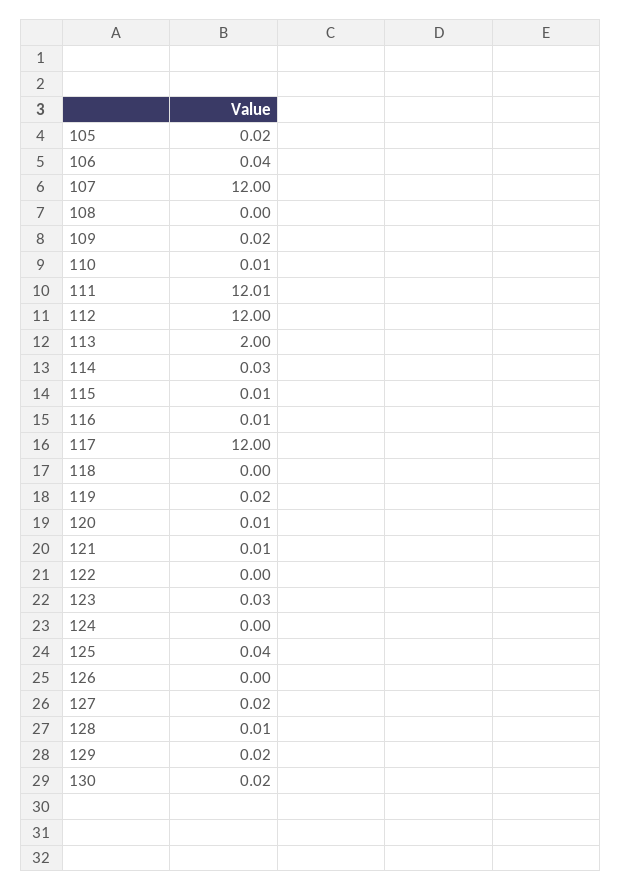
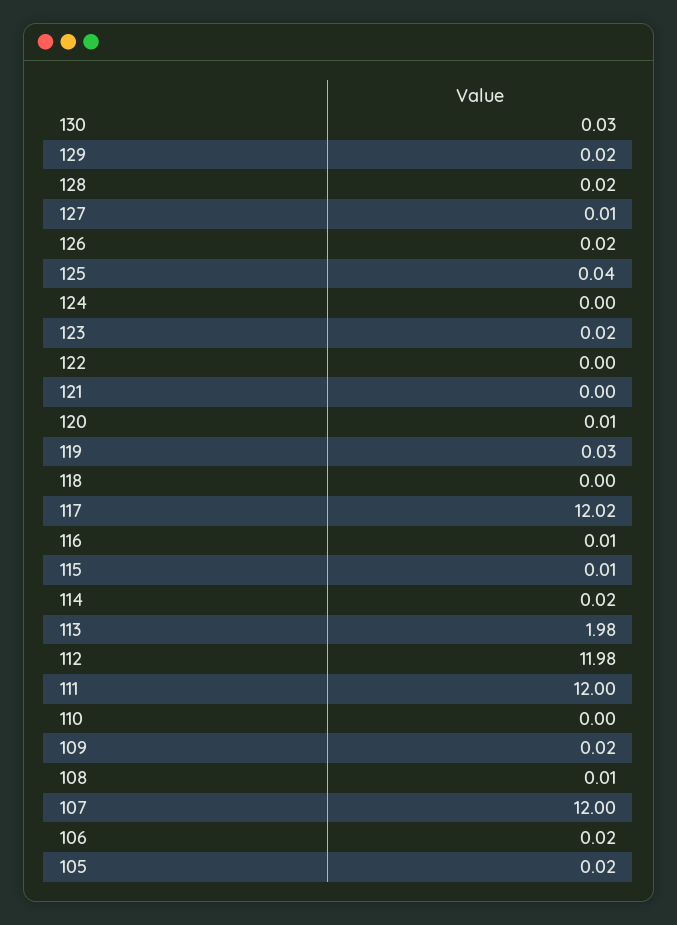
106: 0.04 -> 0.02
108: 0 -> 0.01
110: 0.01 -> 0
111: 12.01 -> 12
112: 12 -> 11.98
113: 2 -> 1.98
114: 0.03 -> 0.02
117: 12 -> 12.02
119: 0.02 -> 0.03
121: 0.01 -> 0
123: 0.03 -> 0.02
126: 0 -> 0.02
127: 0.02 -> 0.01
128: 0.01 -> 0.02
130: 0.02 -> 0.03

